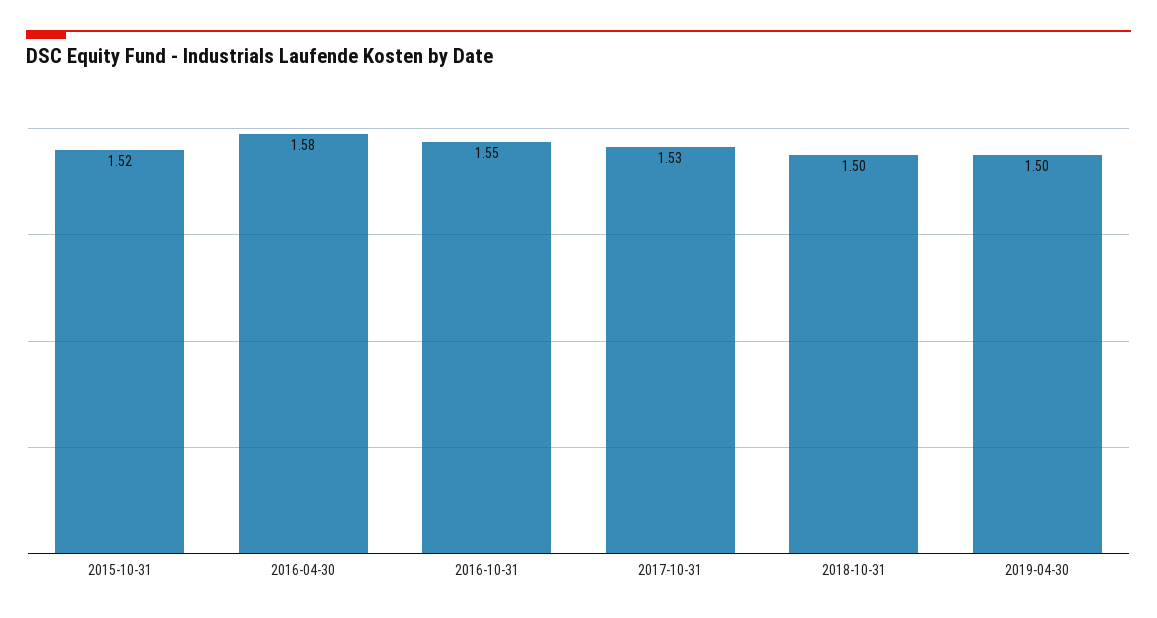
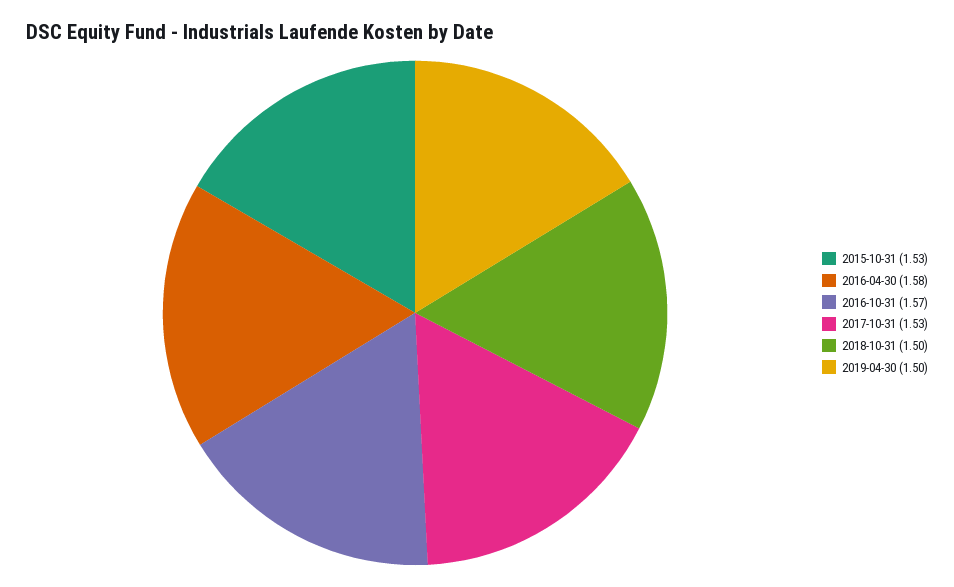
2015-10-31: 1.52 -> 1.53
2016-10-31: 1.55 -> 1.57

